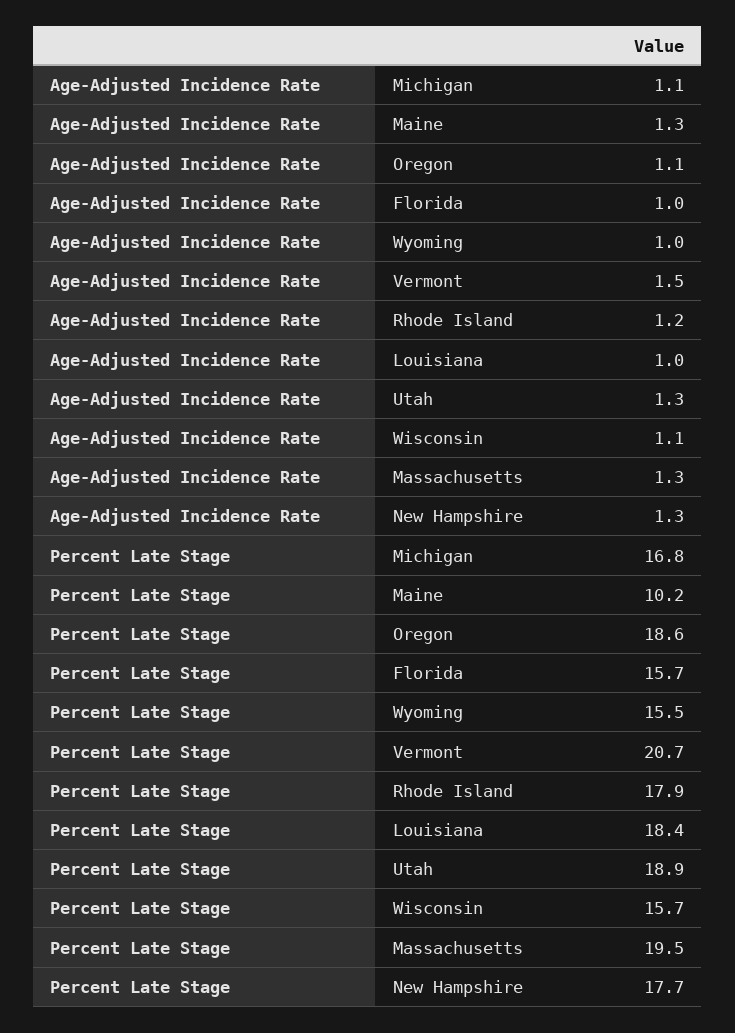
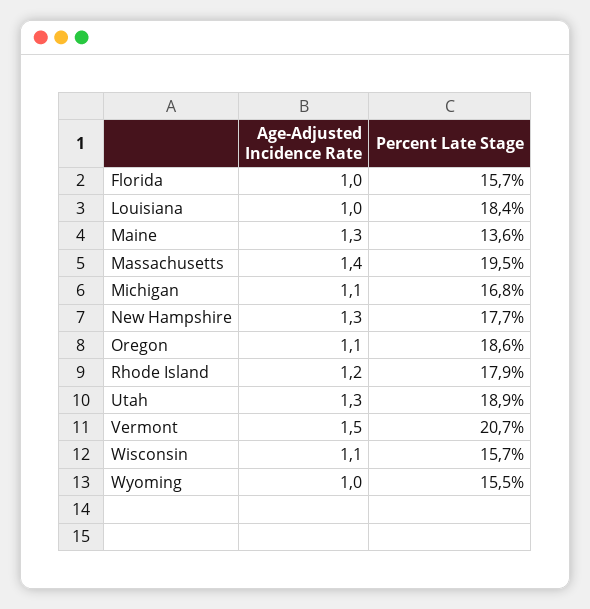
Age-Adjusted Incidence Rate, Massachusetts: 1.3 -> 1.4
Percent Late Stage, Maine: 10.2 -> 13.6

